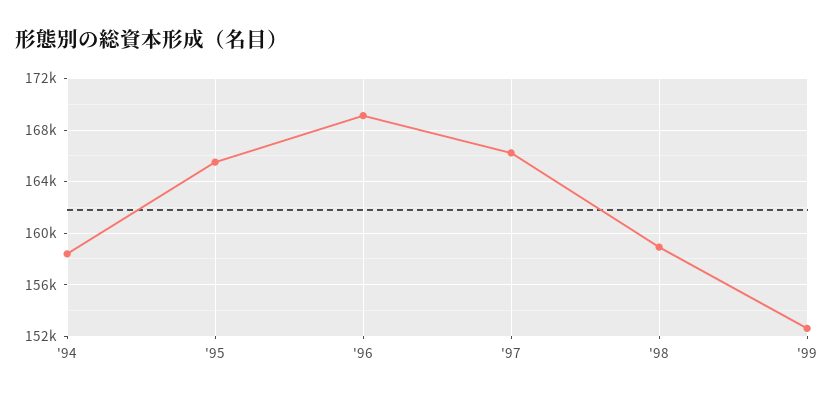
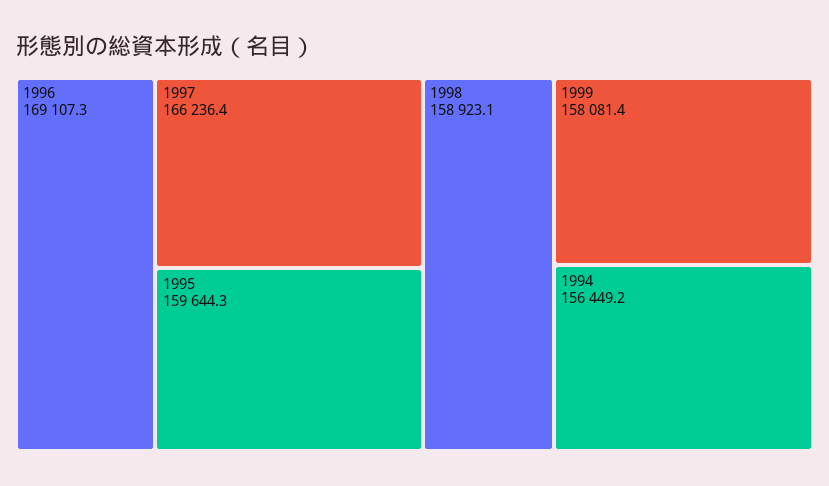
'94: 158500 -> 156449.2
'95: 165500 -> 159644.3
'99: 152500 -> 158081.4

